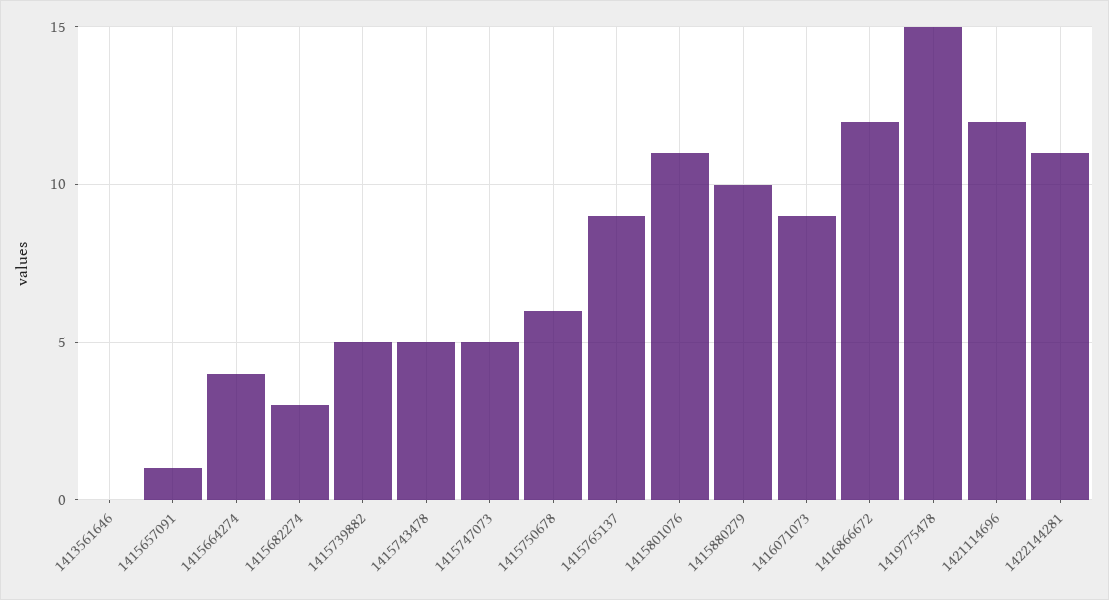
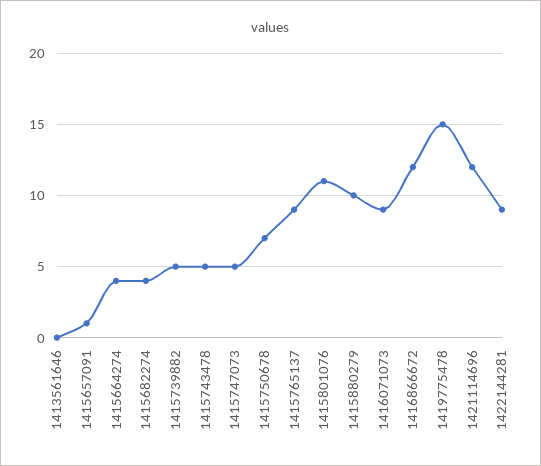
1415682274: 3 -> 4
1415750678: 6 -> 7
1422144281: 11 -> 9

